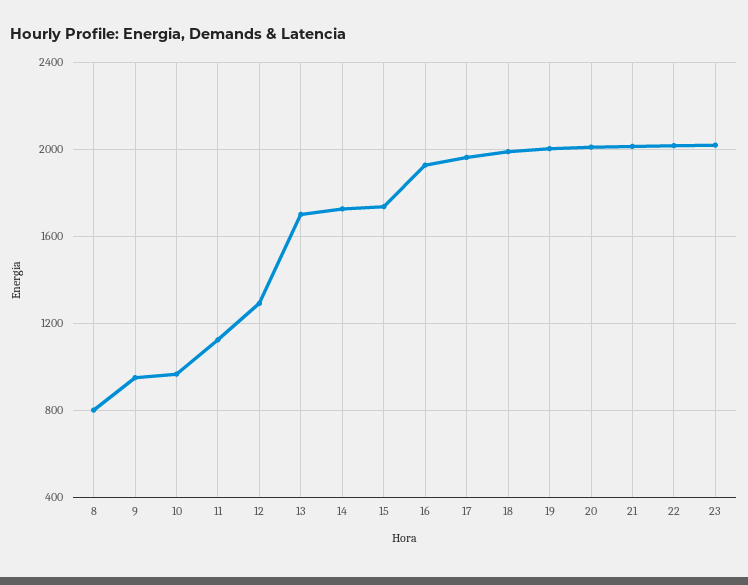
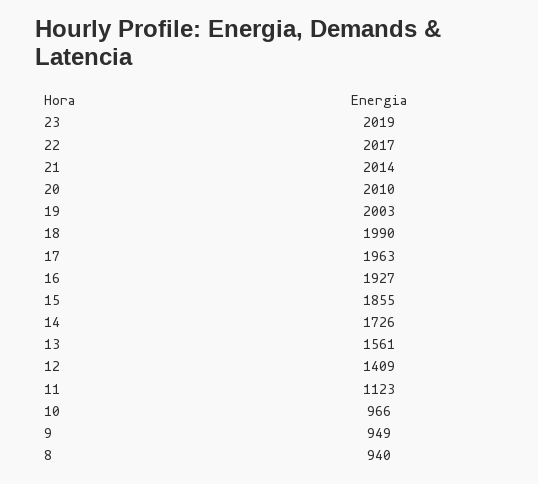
8: 800 -> 940
12: 1300 -> 1409
13: 1700 -> 1561
15: 1750 -> 1855

